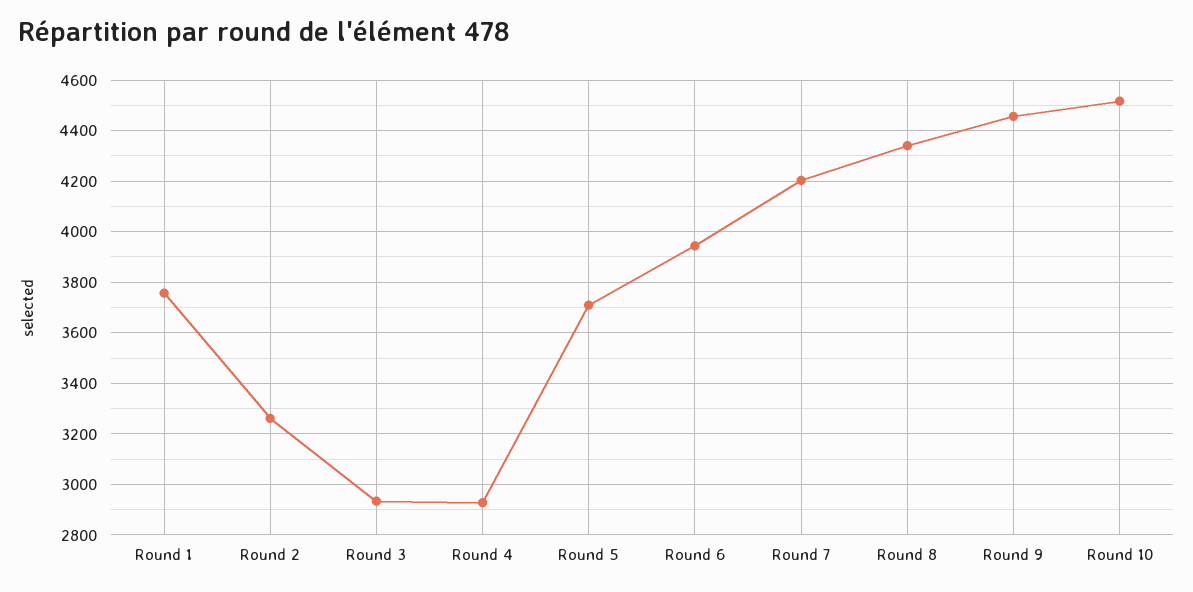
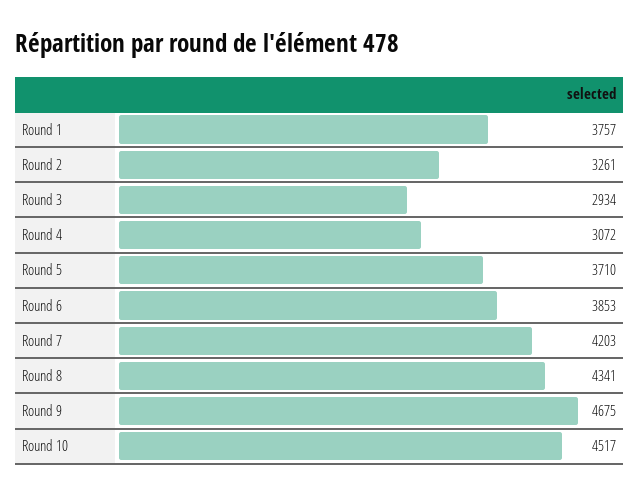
Round 4: 2925 -> 3072
Round 6: 3950 -> 3853
Round 9: 4450 -> 4675

